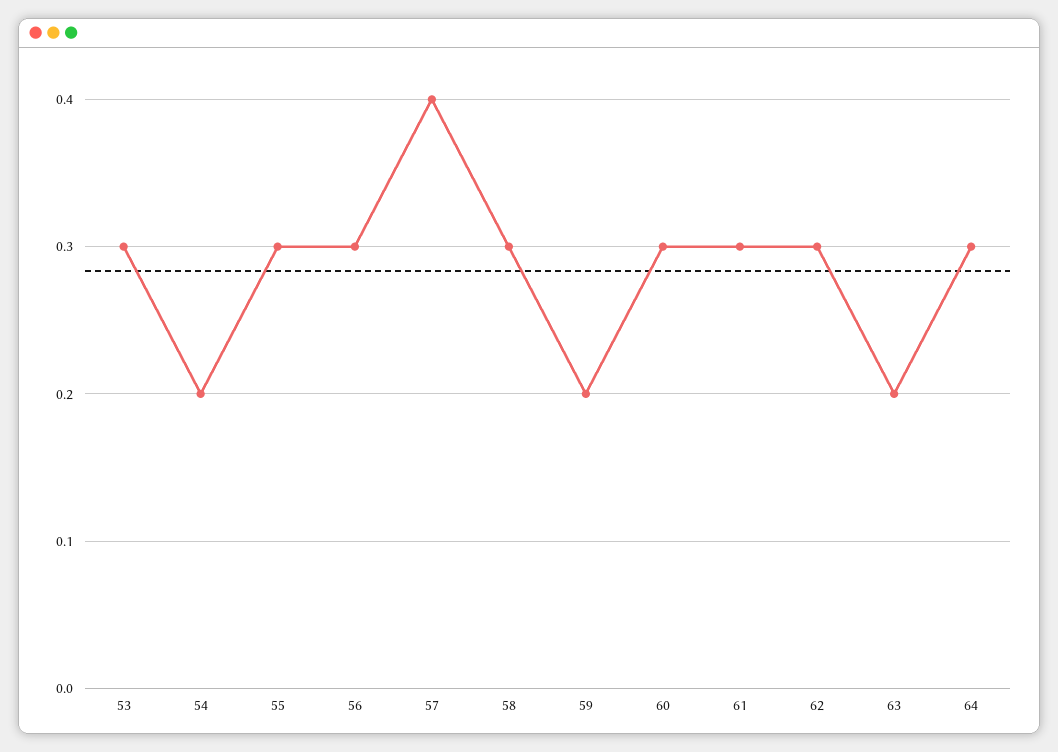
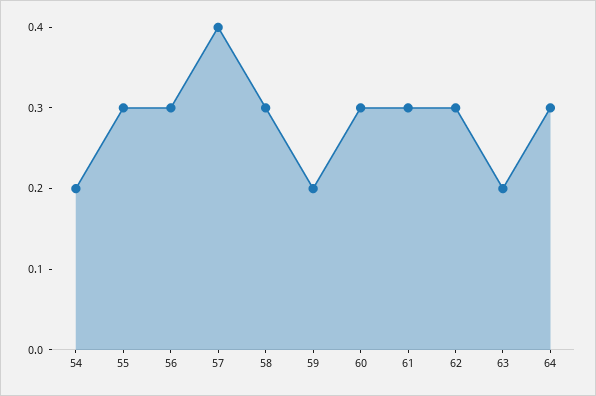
53: 0.3 -> none

